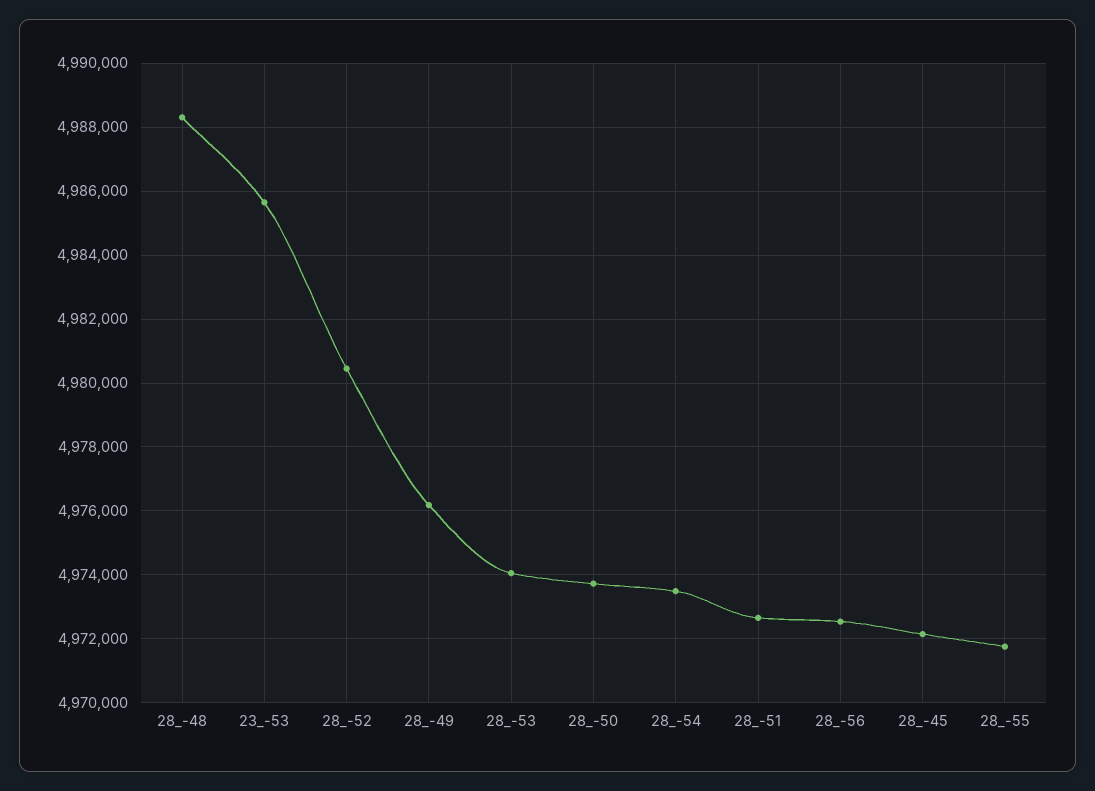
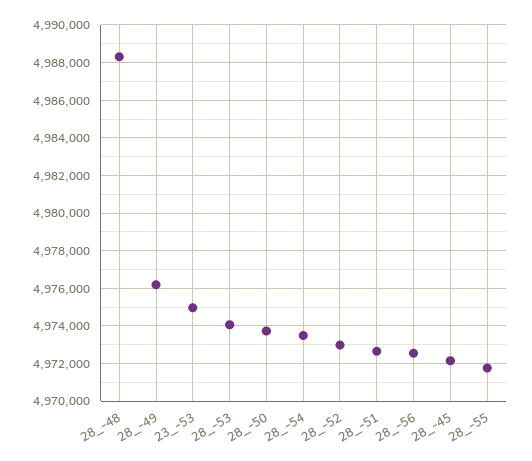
23_-53: 4985600 -> 4975000
28_-52: 4980400 -> 4973000

